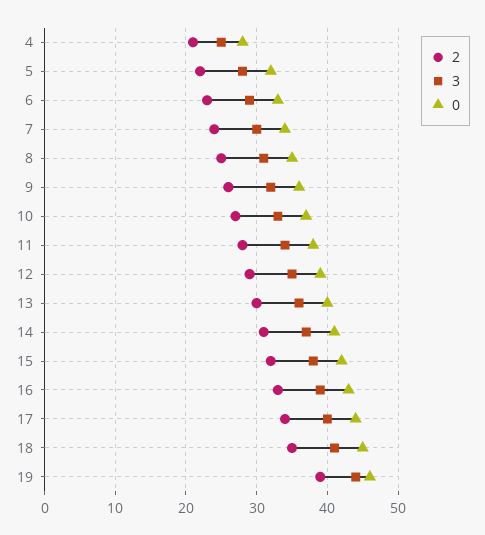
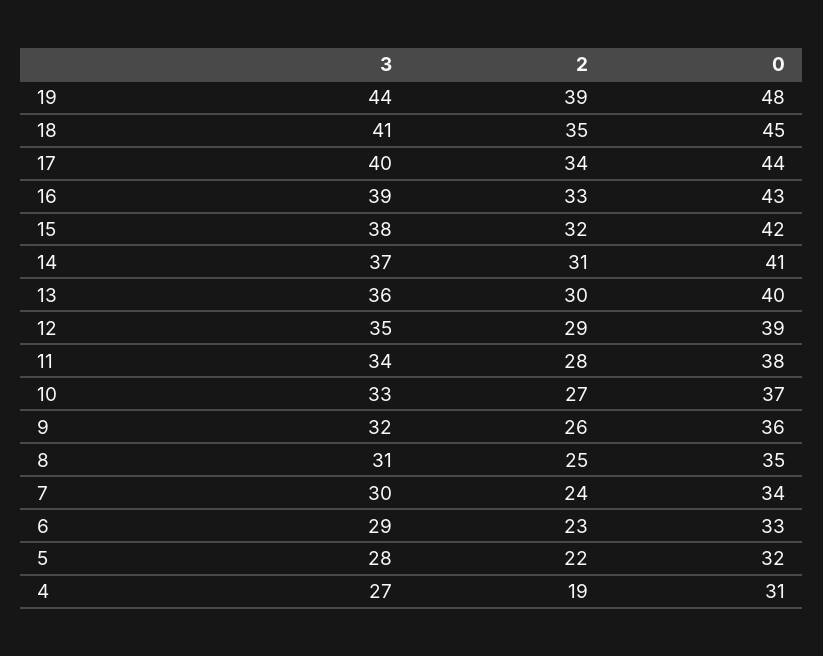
2, 4: 21 -> 19
3, 4: 25 -> 27
0, 4: 28 -> 31
0, 19: 46 -> 48

